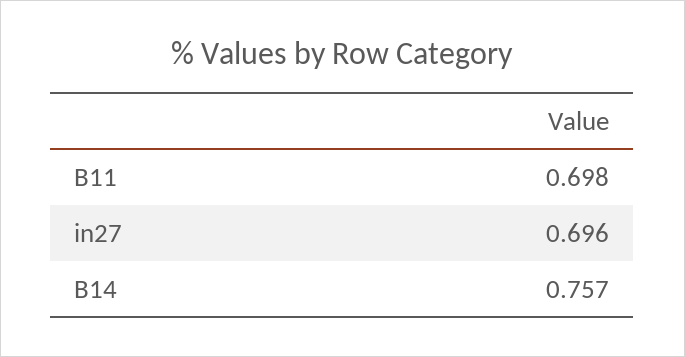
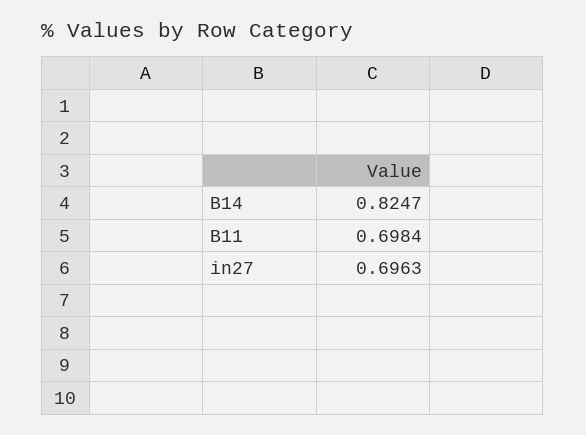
B14: 0.757 -> 0.8247

